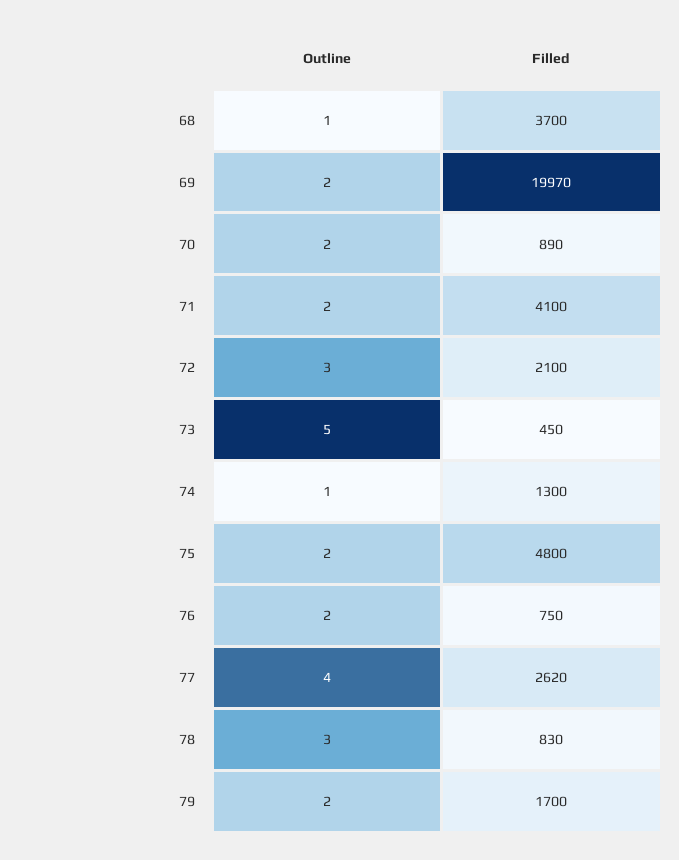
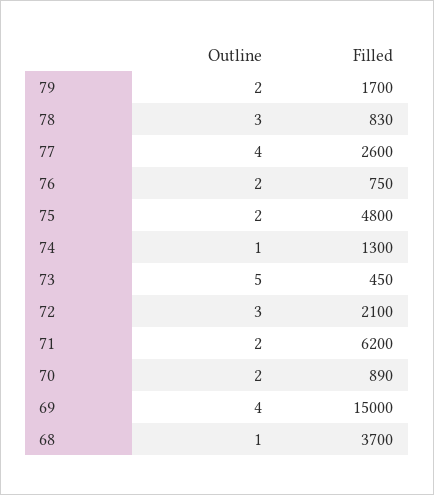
Outline, 69: 2 -> 4
Filled, 69: 19970 -> 15000
Filled, 71: 4100 -> 6200
Filled, 77: 2620 -> 2600

